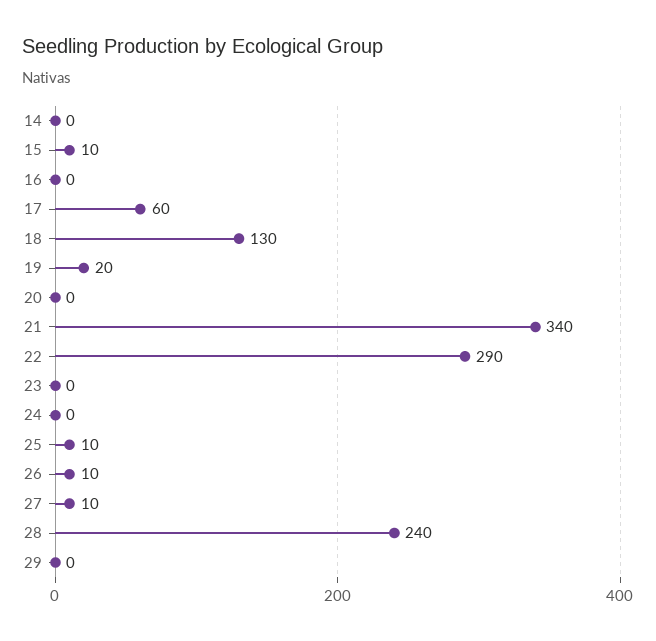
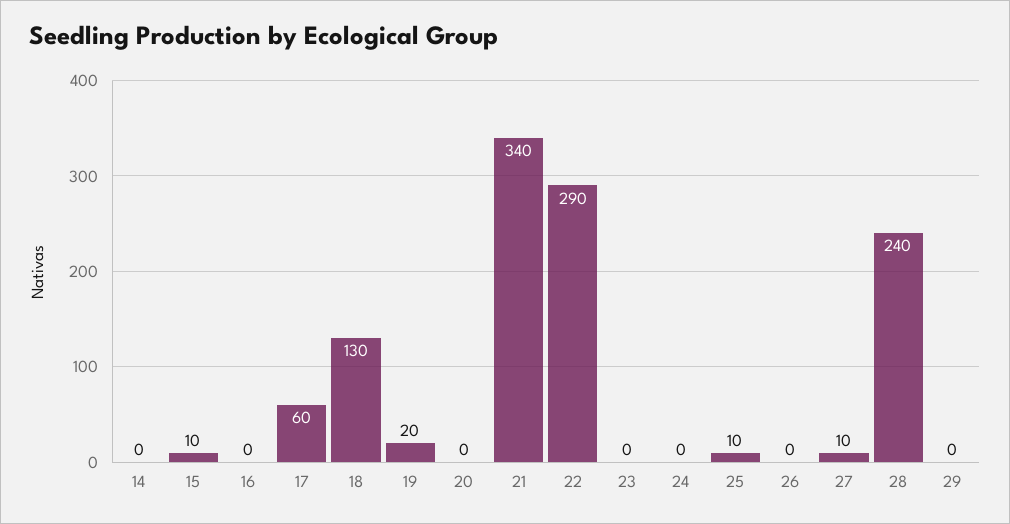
26: 10 -> 0

